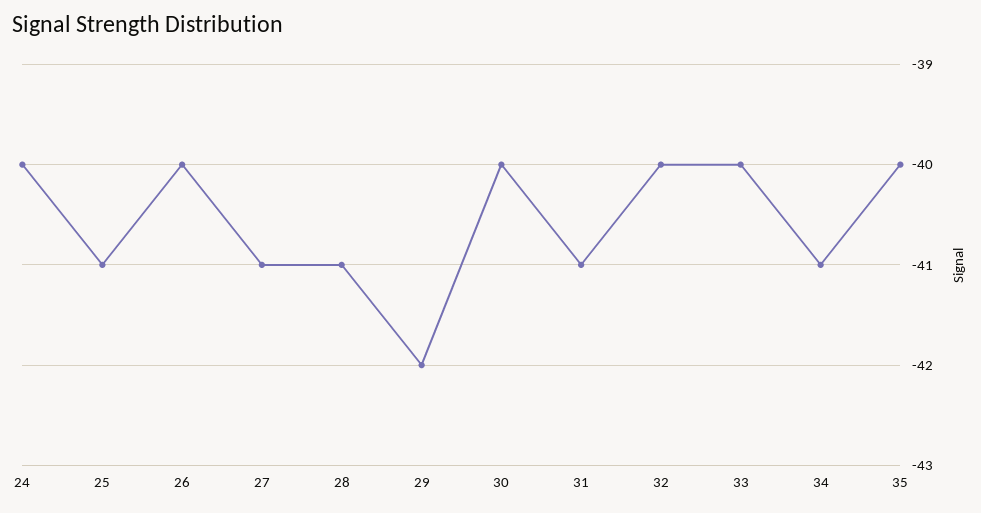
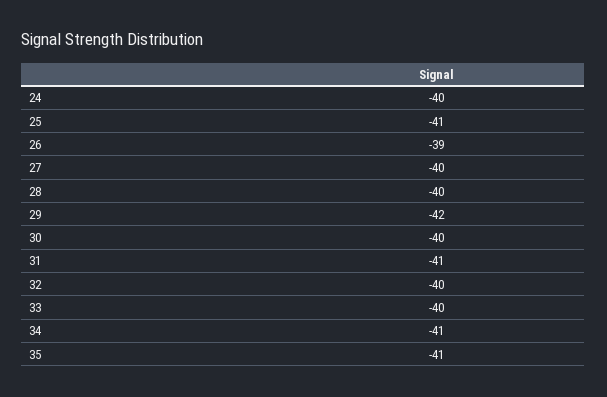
26: -40 -> -39
27: -41 -> -40
28: -41 -> -40
35: -40 -> -41

